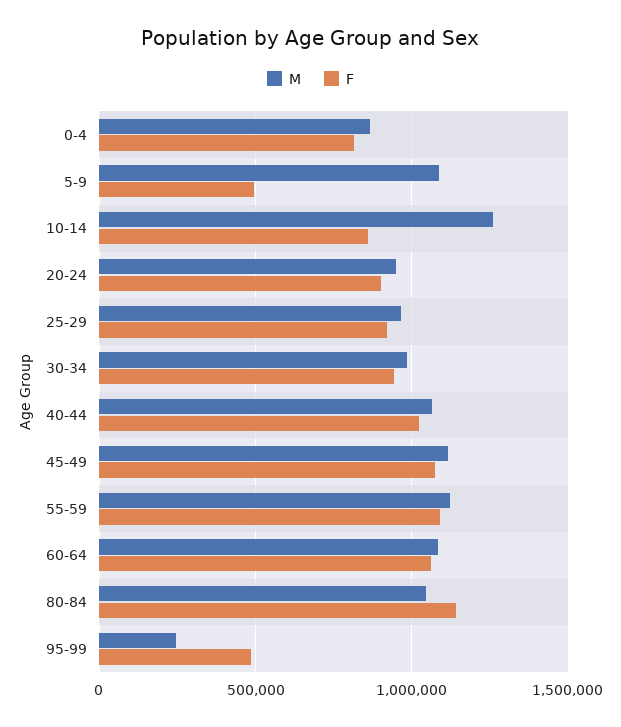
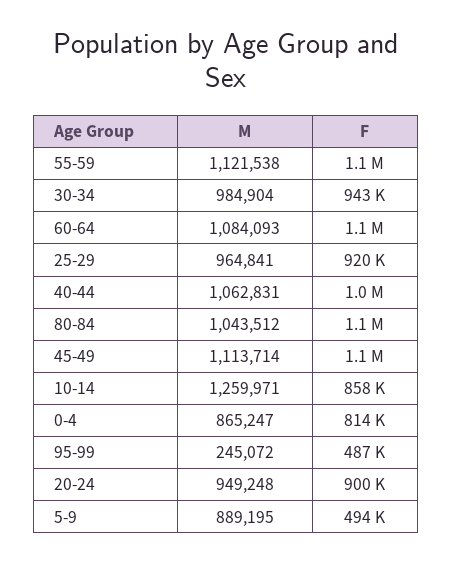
M, 5-9: 1100000 -> 889195

